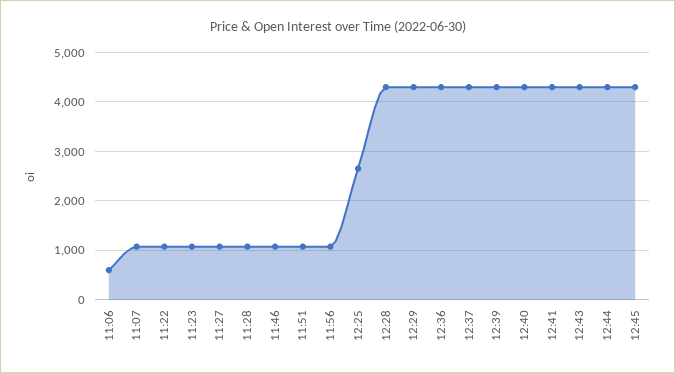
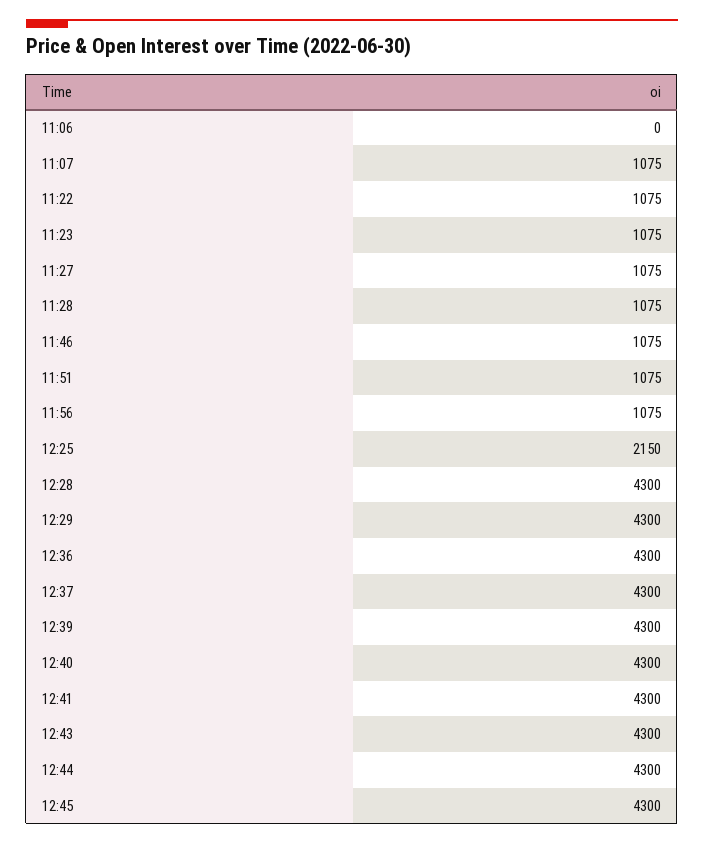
11:06: 600 -> 0
12:25: 2600 -> 2150

